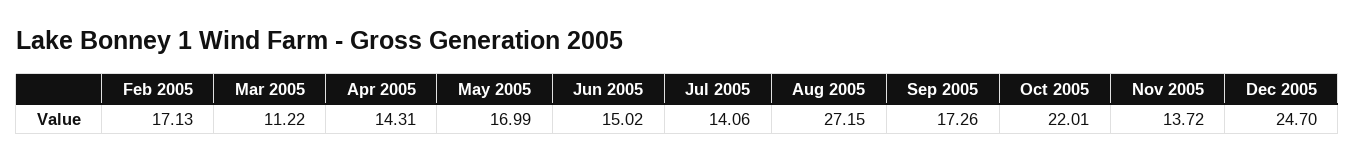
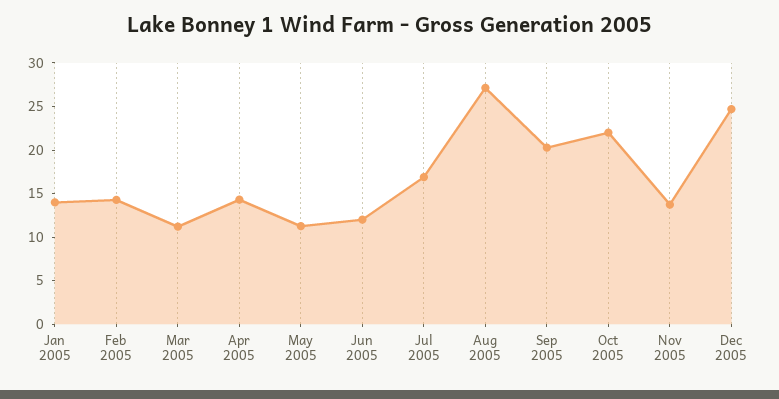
Feb 2005: 17.13 -> 14
May 2005: 16.99 -> 11
Jun 2005: 15.02 -> 12
Jul 2005: 14.06 -> 17
Sep 2005: 17.26 -> 20
Jan 2005: none -> 14

